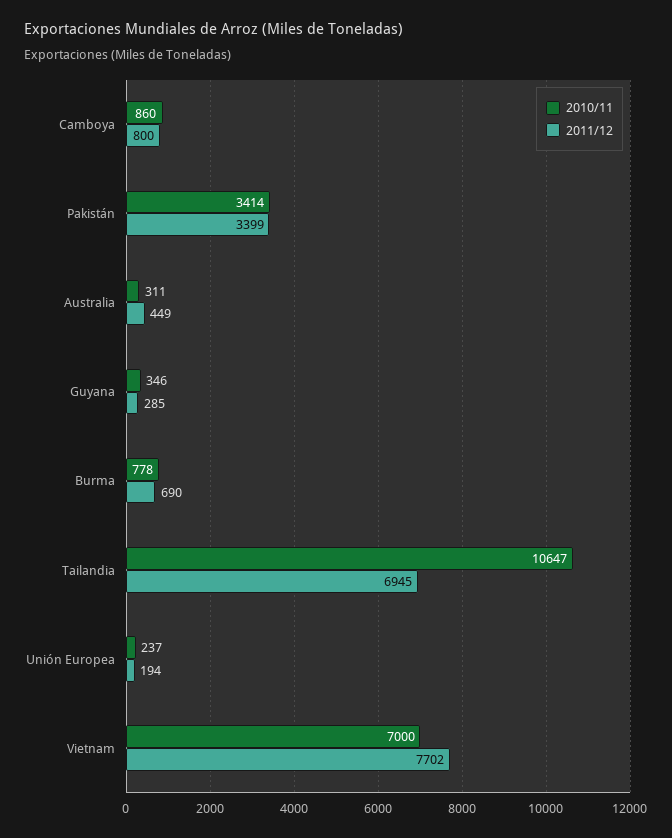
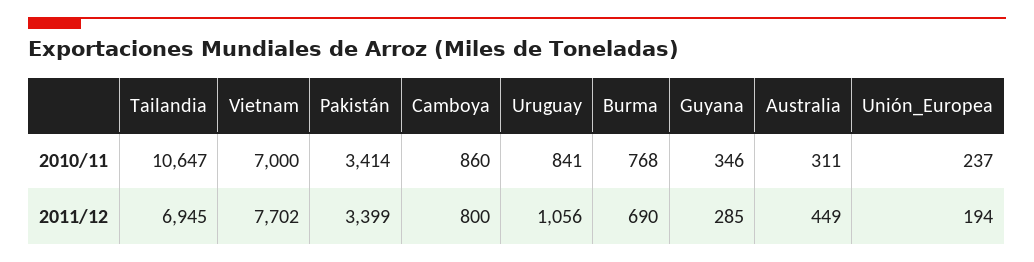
2010/11, Burma: 778 -> 768
2010/11, Uruguay: none -> 841
2011/12, Uruguay: none -> 1056

